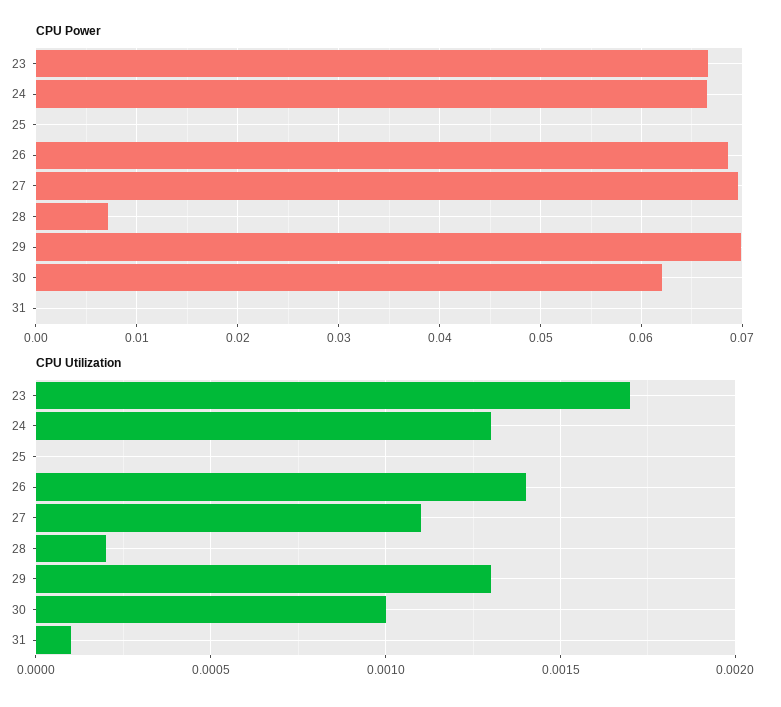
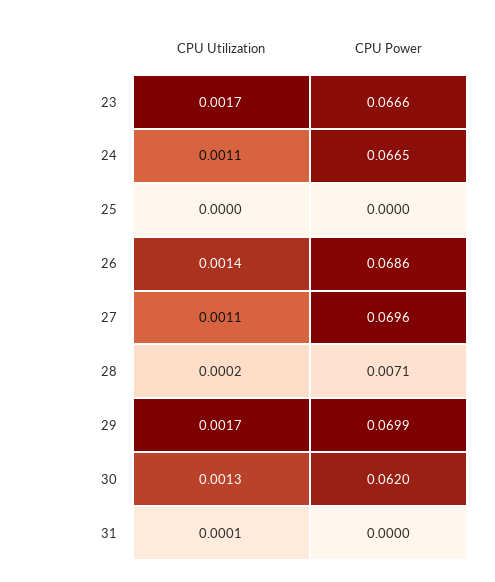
CPU Utilization, 24: 0.0013 -> 0.0011
CPU Utilization, 29: 0.0013 -> 0.0017
CPU Utilization, 30: 0.001 -> 0.0013

